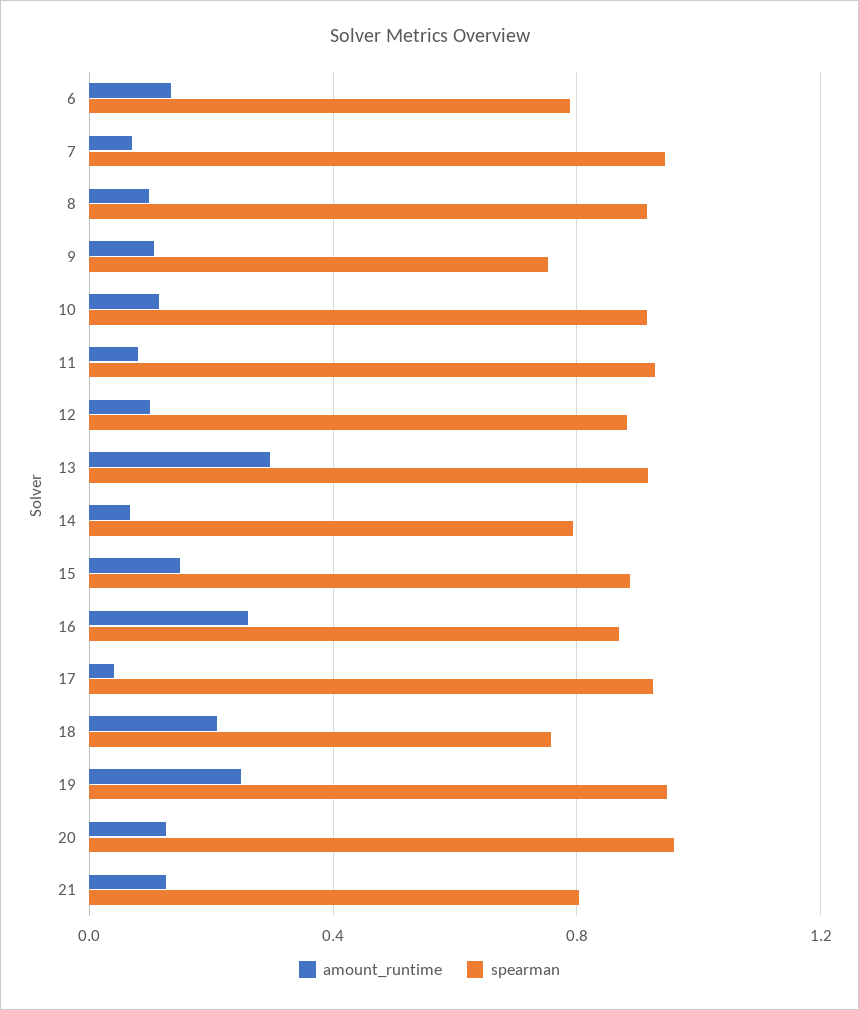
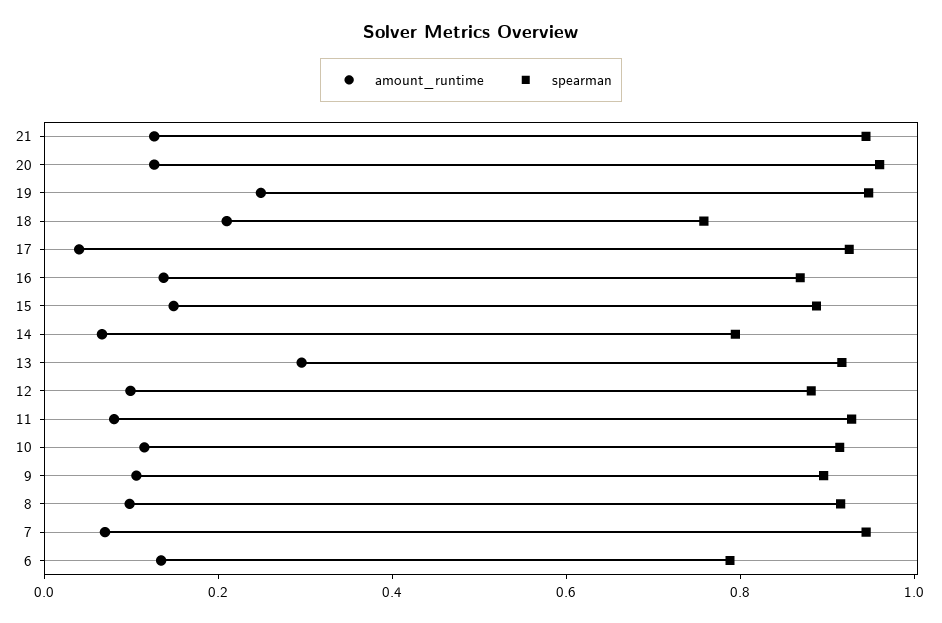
spearman, 9: 0.75 -> 0.9
amount_runtime, 16: 0.25 -> 0.15
spearman, 21: 0.8 -> 0.95

